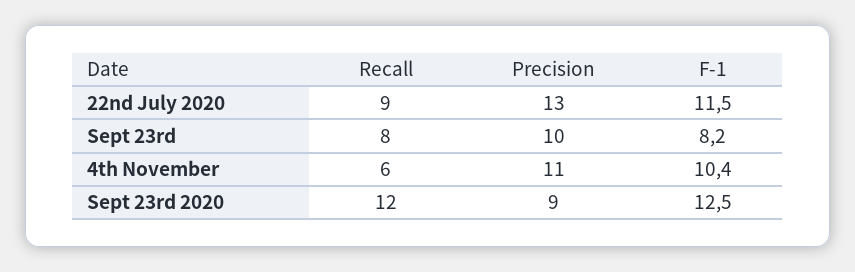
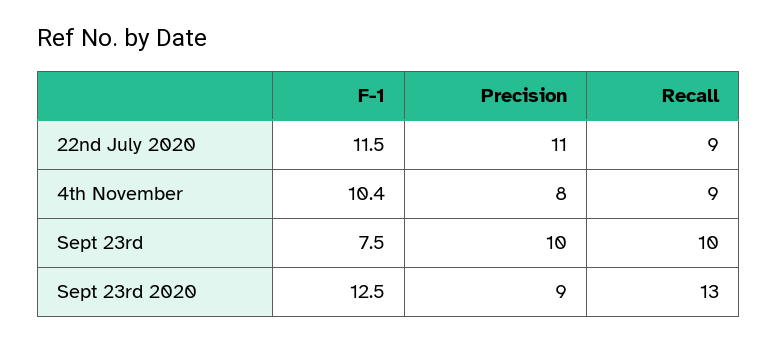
Precision, 22nd July 2020: 13 -> 11
Recall, Sept 23rd: 8 -> 10
F-1, Sept 23rd: 8.2 -> 7.5
Recall, 4th November: 6 -> 9
Precision, 4th November: 11 -> 8
Recall, Sept 23rd 2020: 12 -> 13

